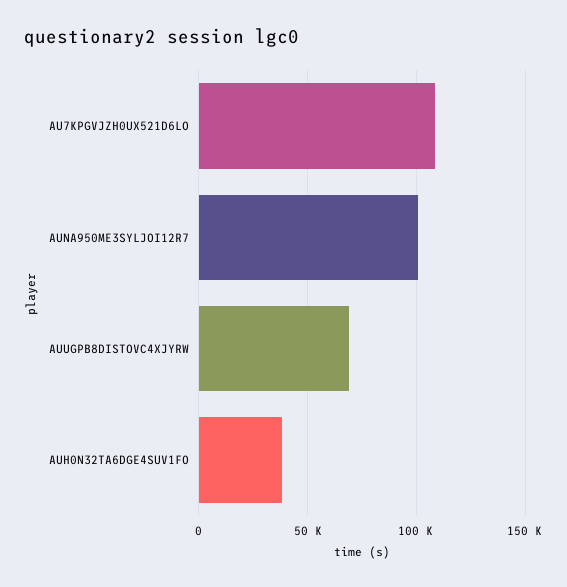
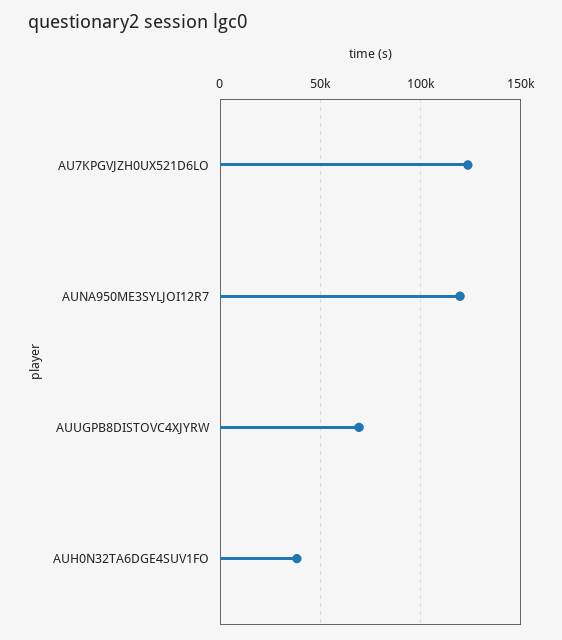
AU7KPGVJZH0UX521D6LO: 110000 -> 125000
AUNA950ME3SYLJOI12R7: 100000 -> 120000

